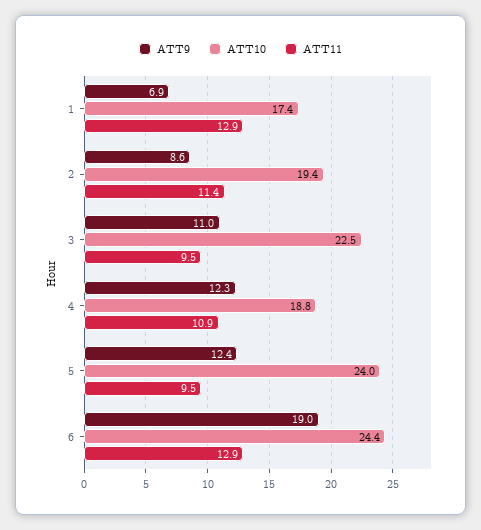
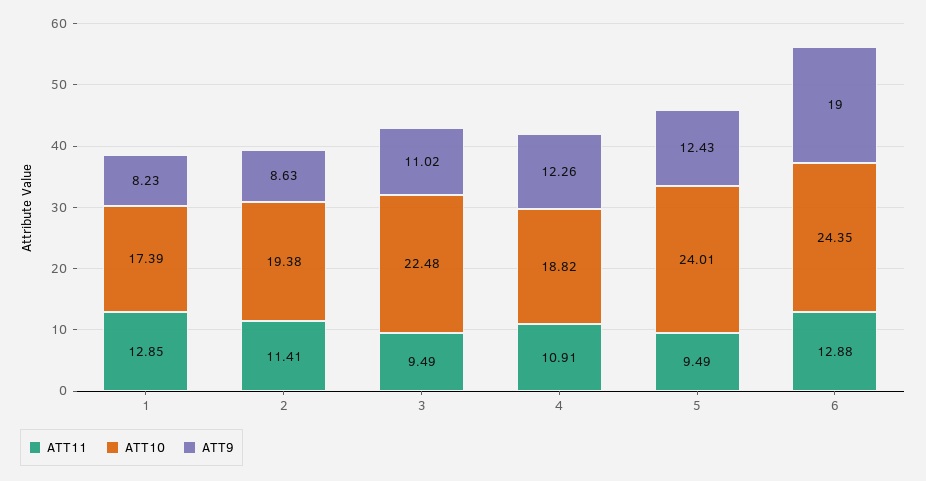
ATT9, 1: 6.9 -> 8.23

